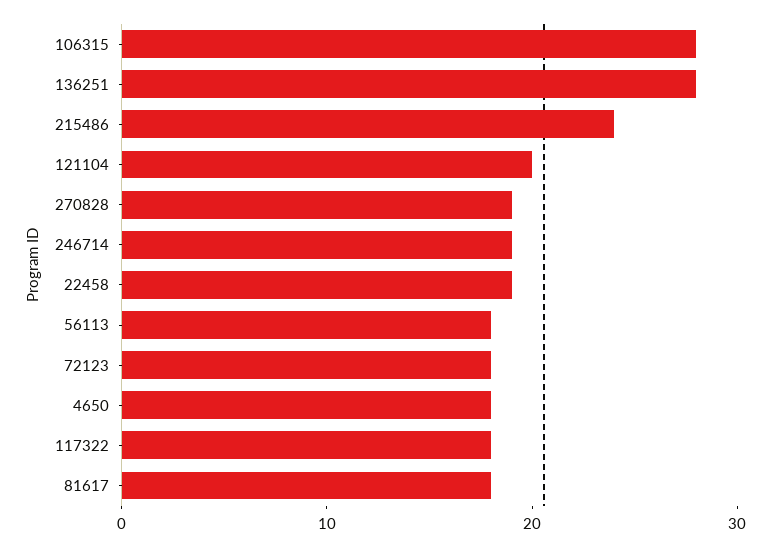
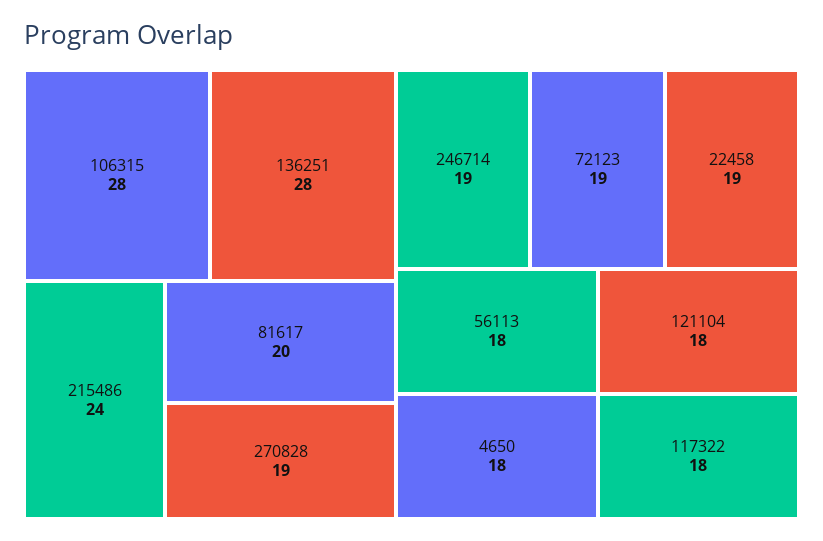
121104: 20 -> 18
72123: 18 -> 19
81617: 18 -> 20

